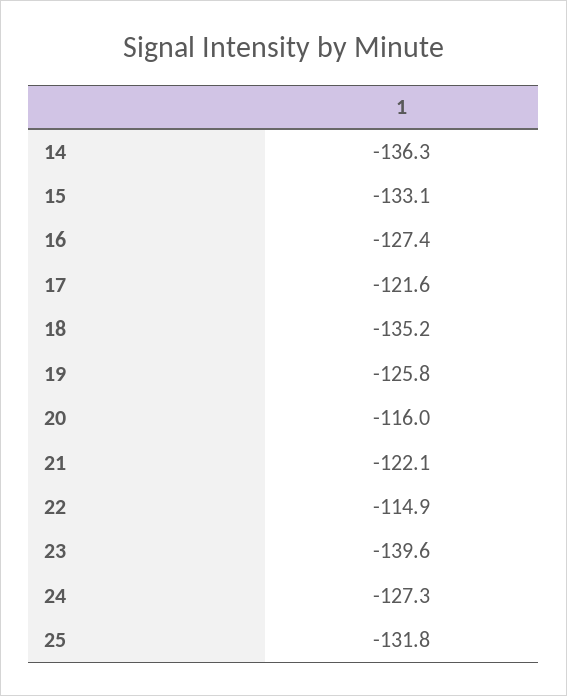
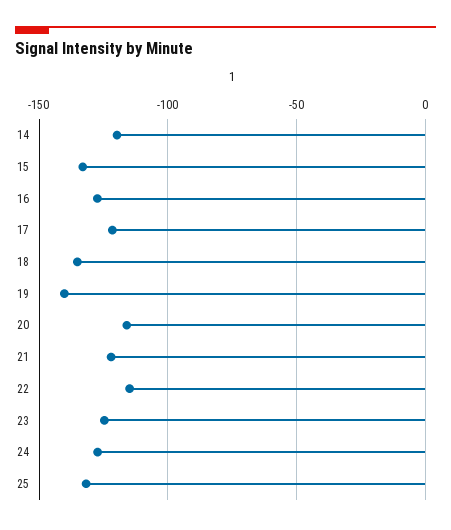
14: -136.3 -> -120
19: -125.8 -> -140
23: -139.6 -> -125

